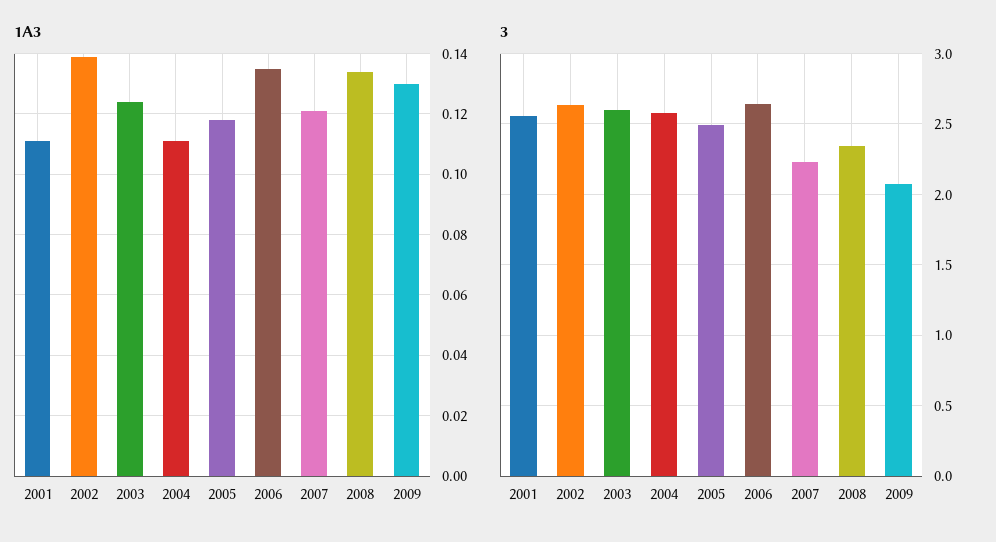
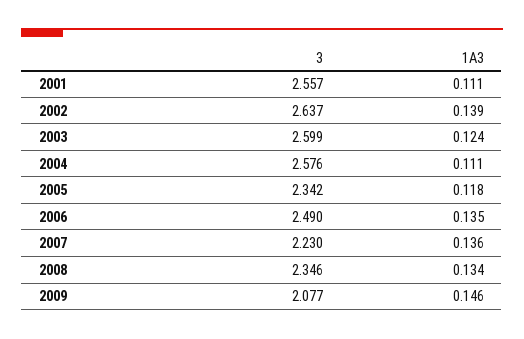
1A3, 2007: 0.12 -> 0.136
1A3, 2009: 0.13 -> 0.146
3, 2005: 2.5 -> 2.342
3, 2006: 2.65 -> 2.49

